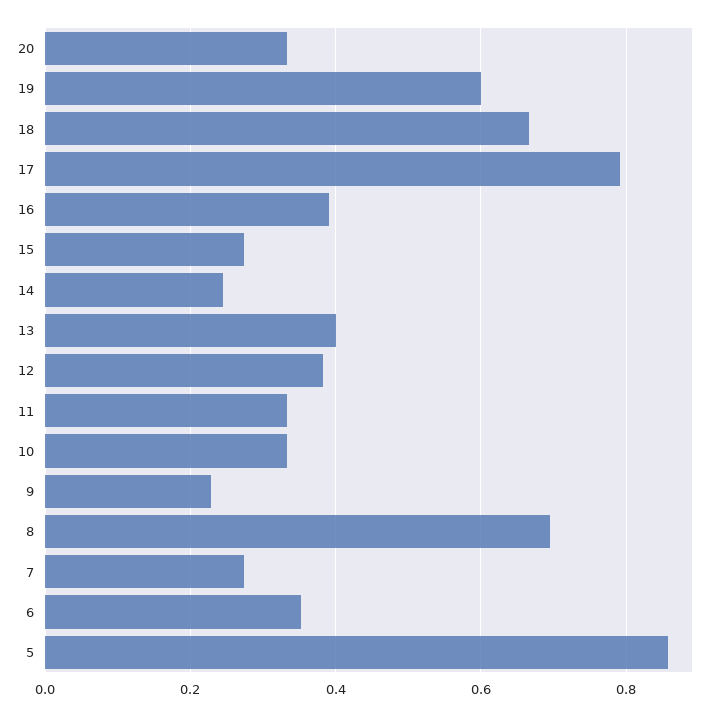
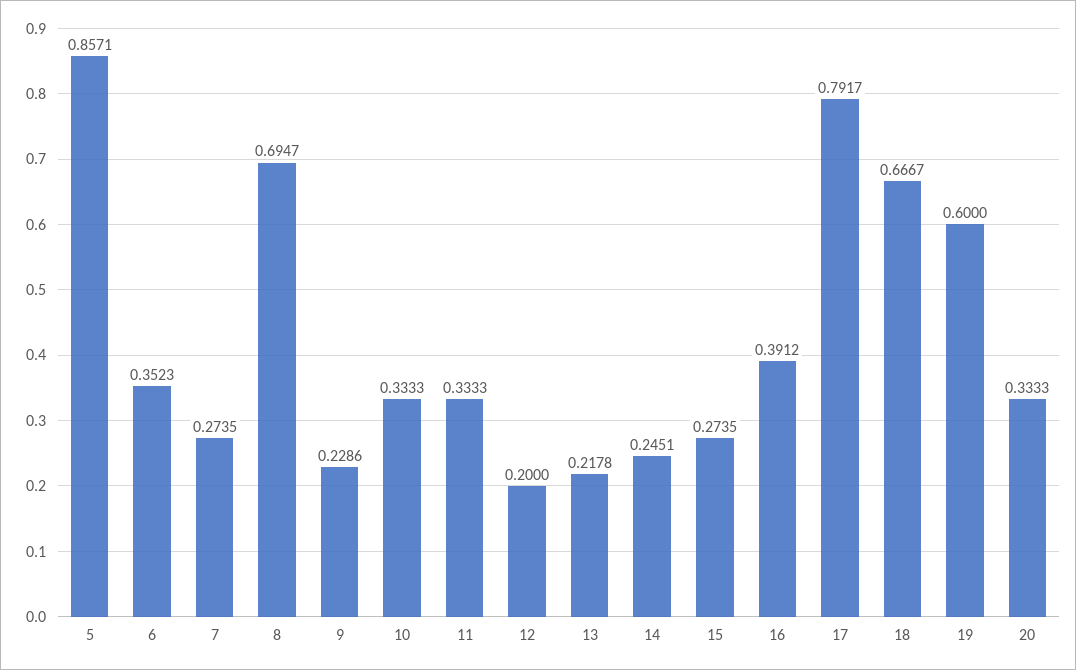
13: 0.4 -> 0.2178
12: 0.38 -> 0.2

